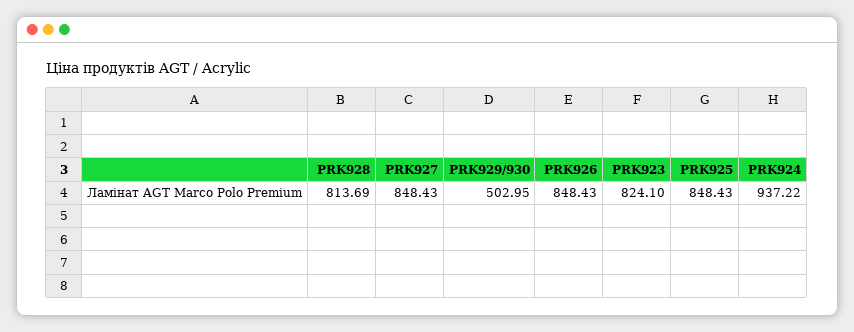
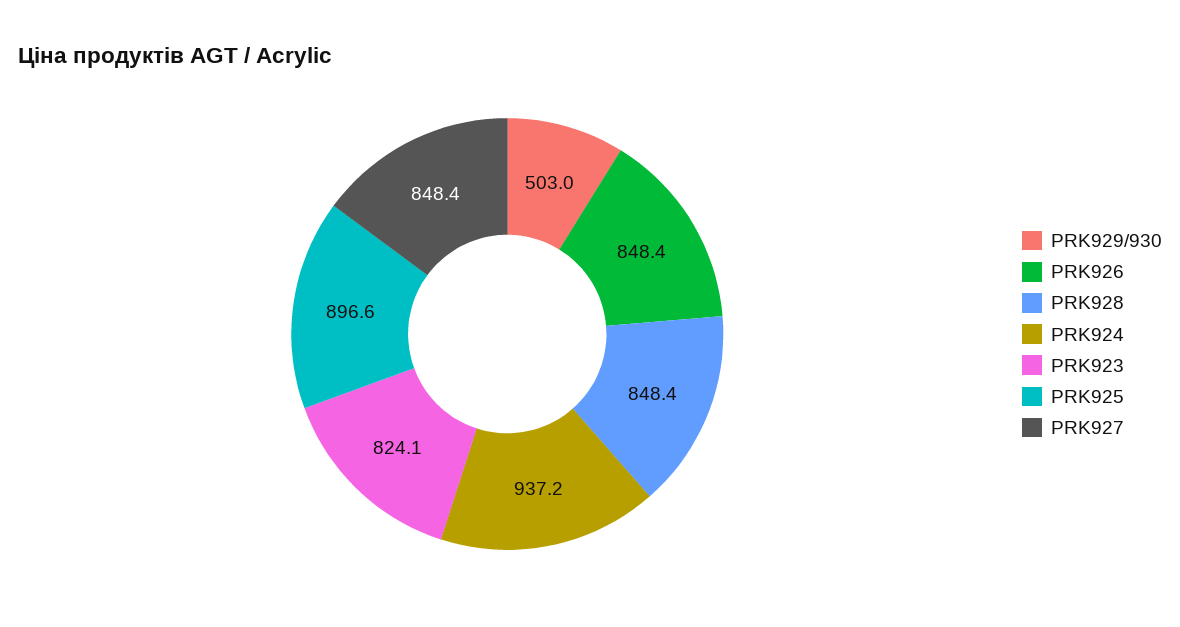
PRK928: 813.69 -> 848.4
PRK925: 848.43 -> 896.6

